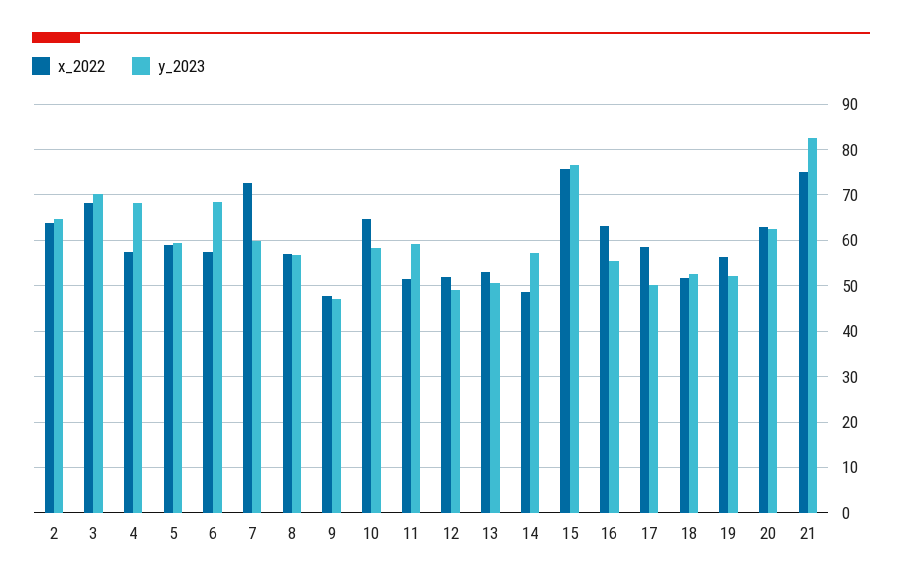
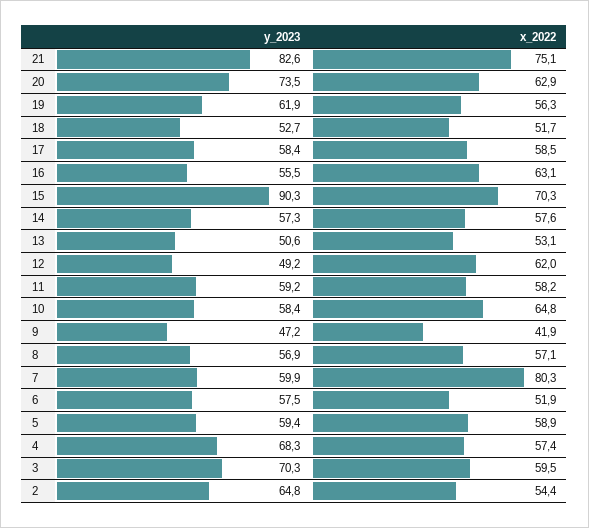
x_2022, 2: 64 -> 54.4
x_2022, 3: 68 -> 59.5
x_2022, 6: 58 -> 51.9
y_2023, 6: 68 -> 57.5
x_2022, 7: 72 -> 80.3
x_2022, 9: 48 -> 41.9
x_2022, 11: 52 -> 58.2
x_2022, 12: 52 -> 62
x_2022, 14: 48 -> 57.6
x_2022, 15: 76 -> 70.3
y_2023, 15: 76 -> 90.3
y_2023, 17: 50 -> 58.4
y_2023, 19: 52 -> 61.9
y_2023, 20: 62 -> 73.5

